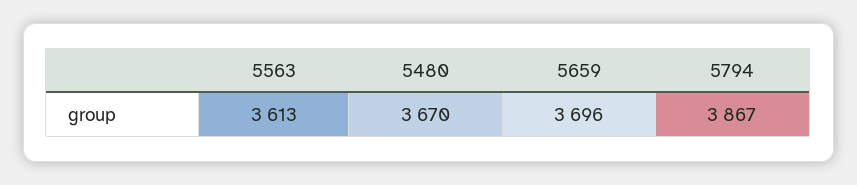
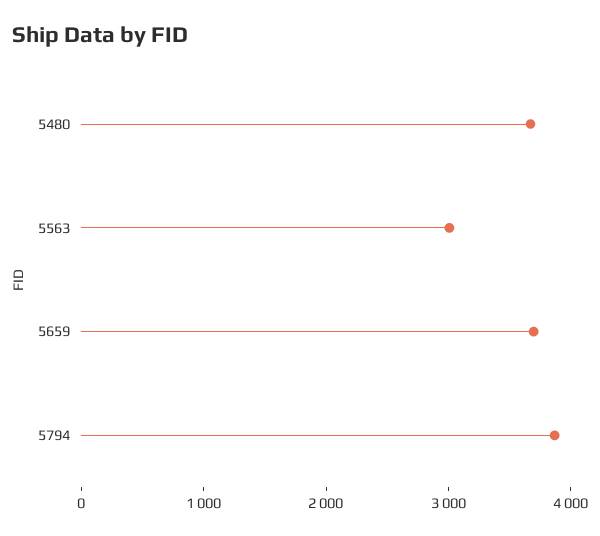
5563: 3613 -> 3000

